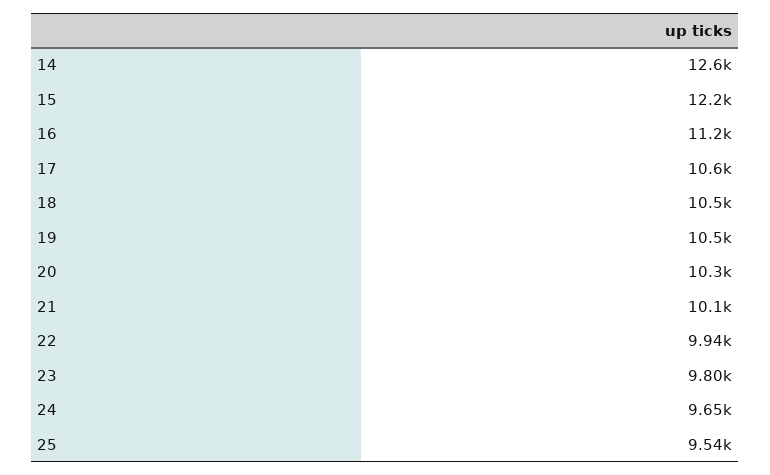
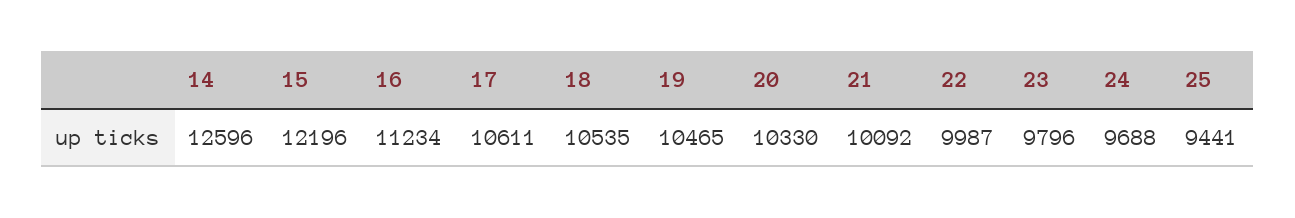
22: 9940 -> 9987
24: 9650 -> 9688
25: 9540 -> 9441

